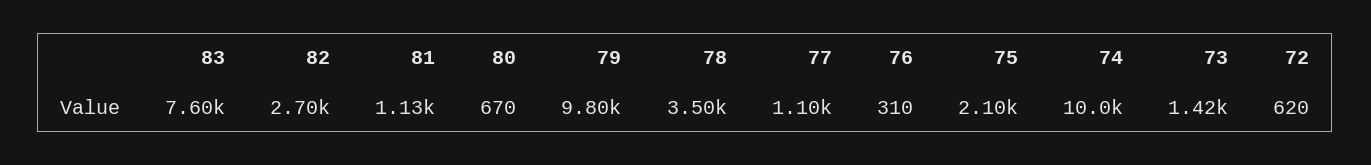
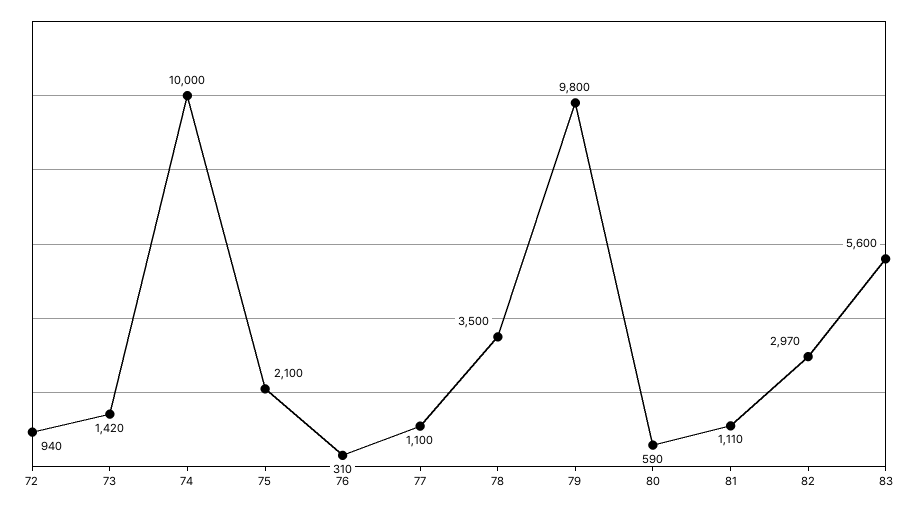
83: 7600 -> 5600
82: 2700 -> 2970
81: 1130 -> 1110
80: 670 -> 590
72: 620 -> 940

